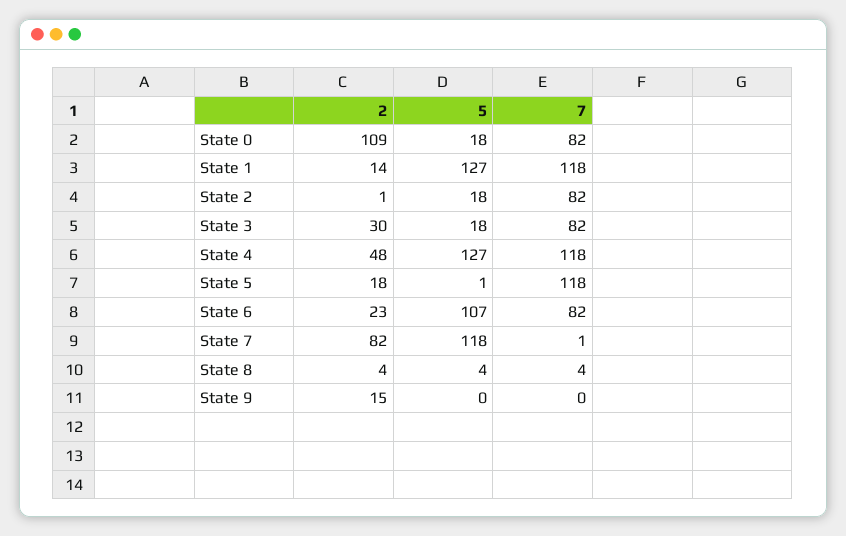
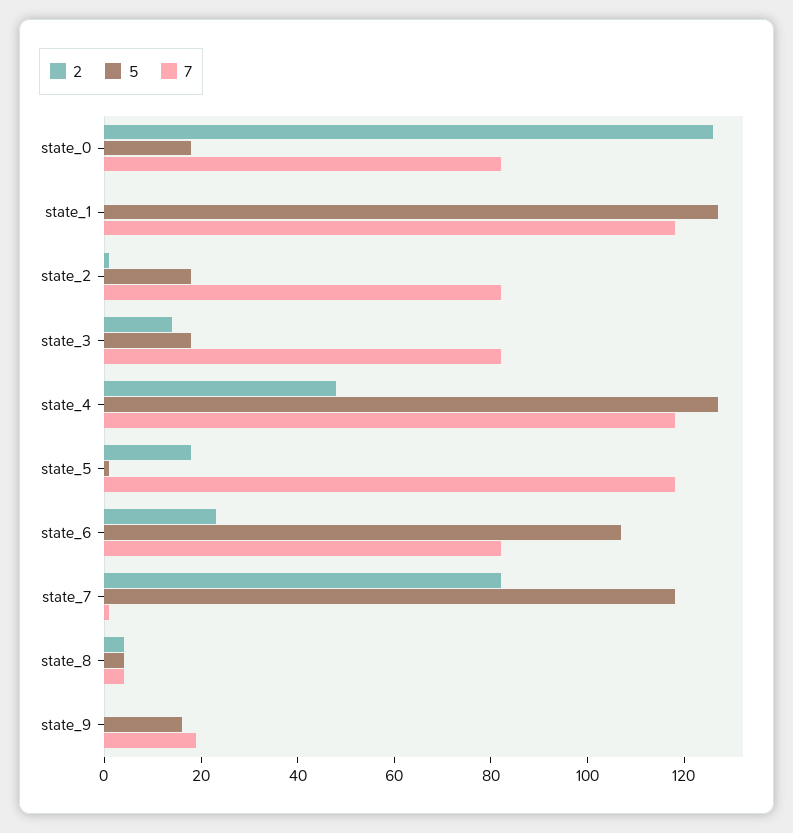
2, State 0: 109 -> 125
2, State 1: 14 -> 0
2, State 3: 30 -> 15
2, State 9: 15 -> 0
5, State 9: 0 -> 15
7, State 9: 0 -> 20

